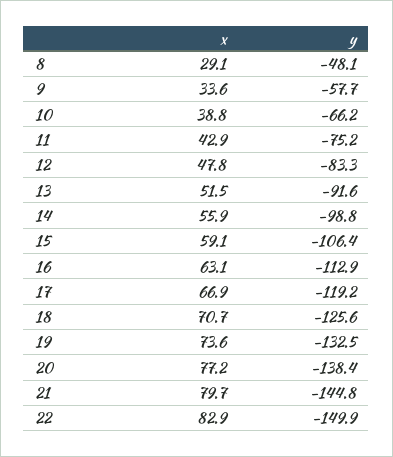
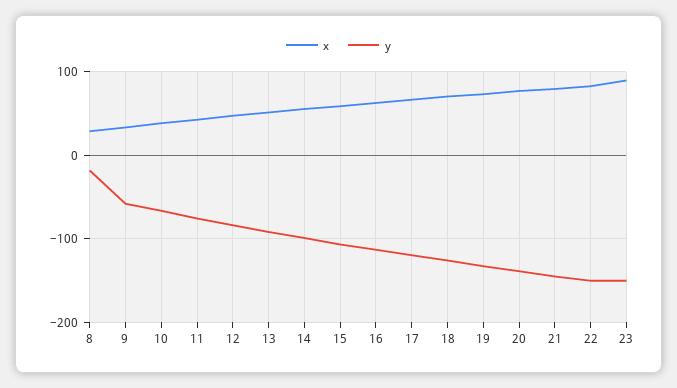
y, 8: -48.1 -> -20
x, 23: none -> 90
y, 23: none -> -150

